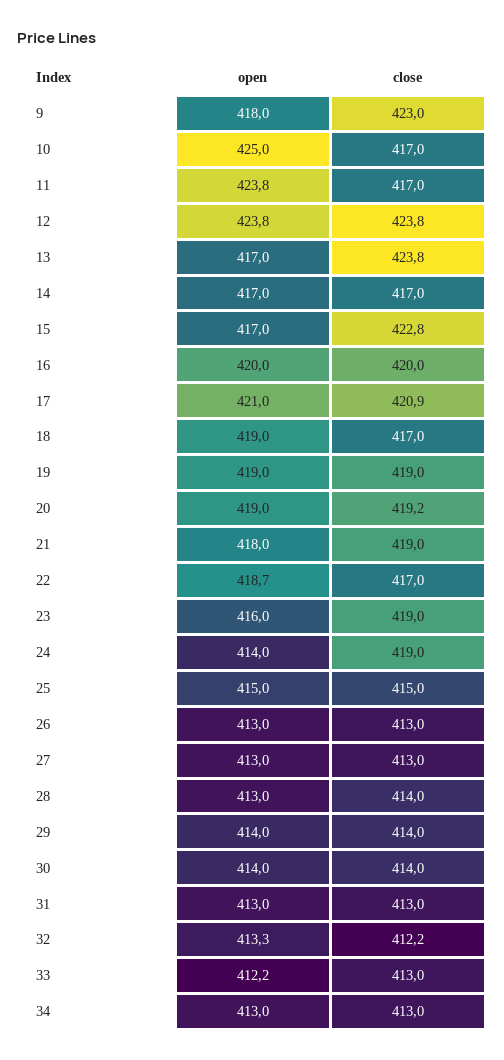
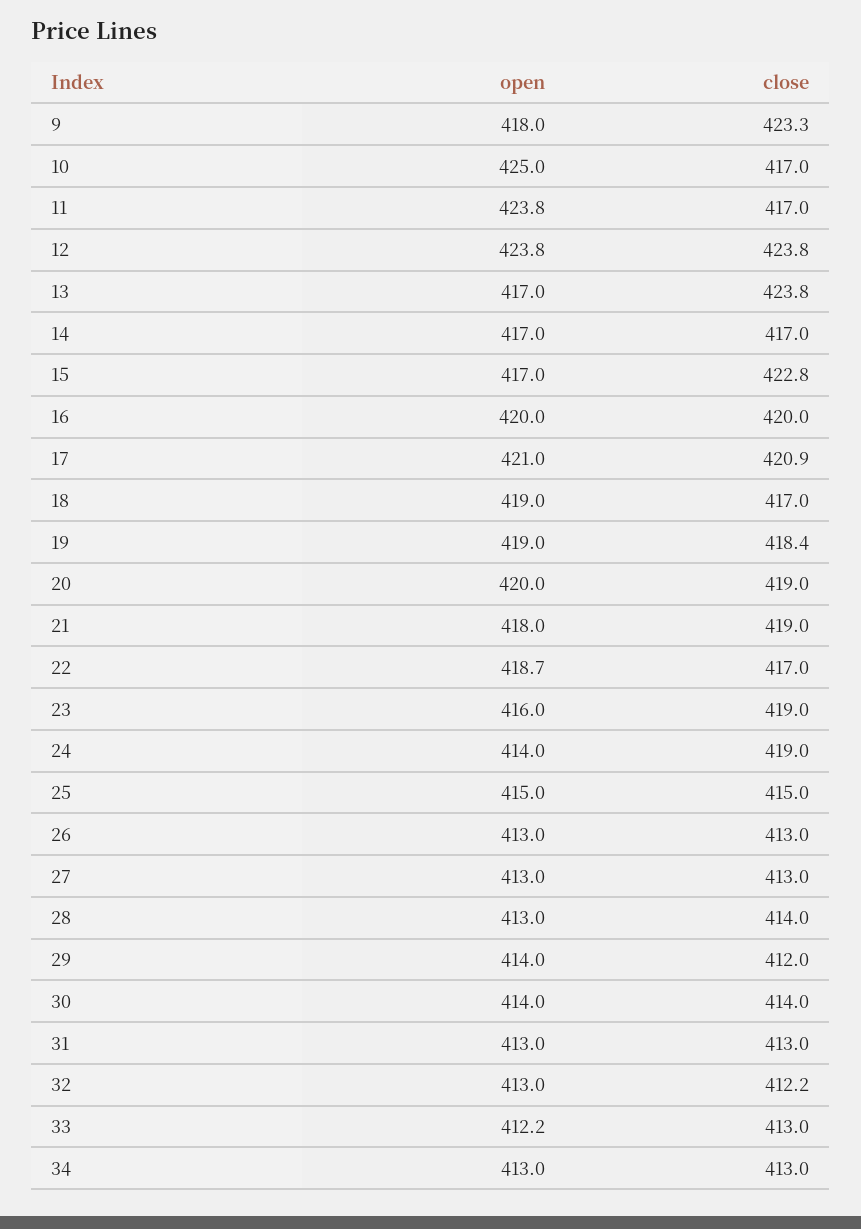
close, 9: 423 -> 423.3
close, 19: 419 -> 418.4
open, 20: 419 -> 420
close, 20: 419.2 -> 419
close, 29: 414 -> 412
open, 32: 413.3 -> 413

